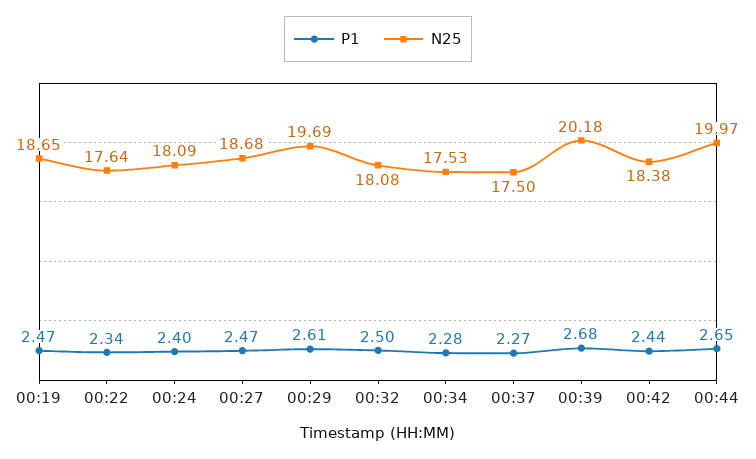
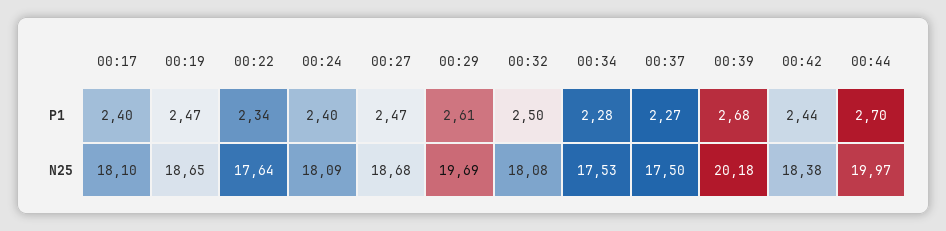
P1, 00:44: 2.65 -> 2.7
P1, 00:17: none -> 2.4
N25, 00:17: none -> 18.1

